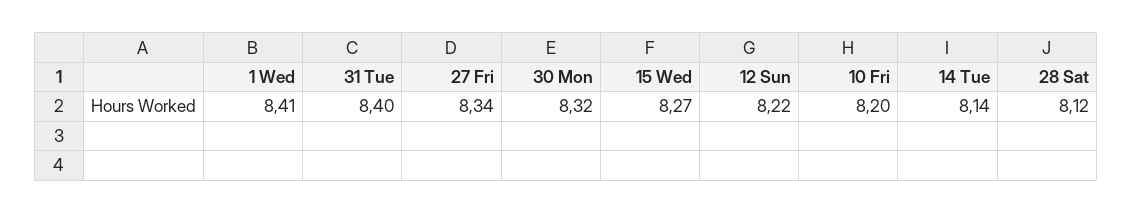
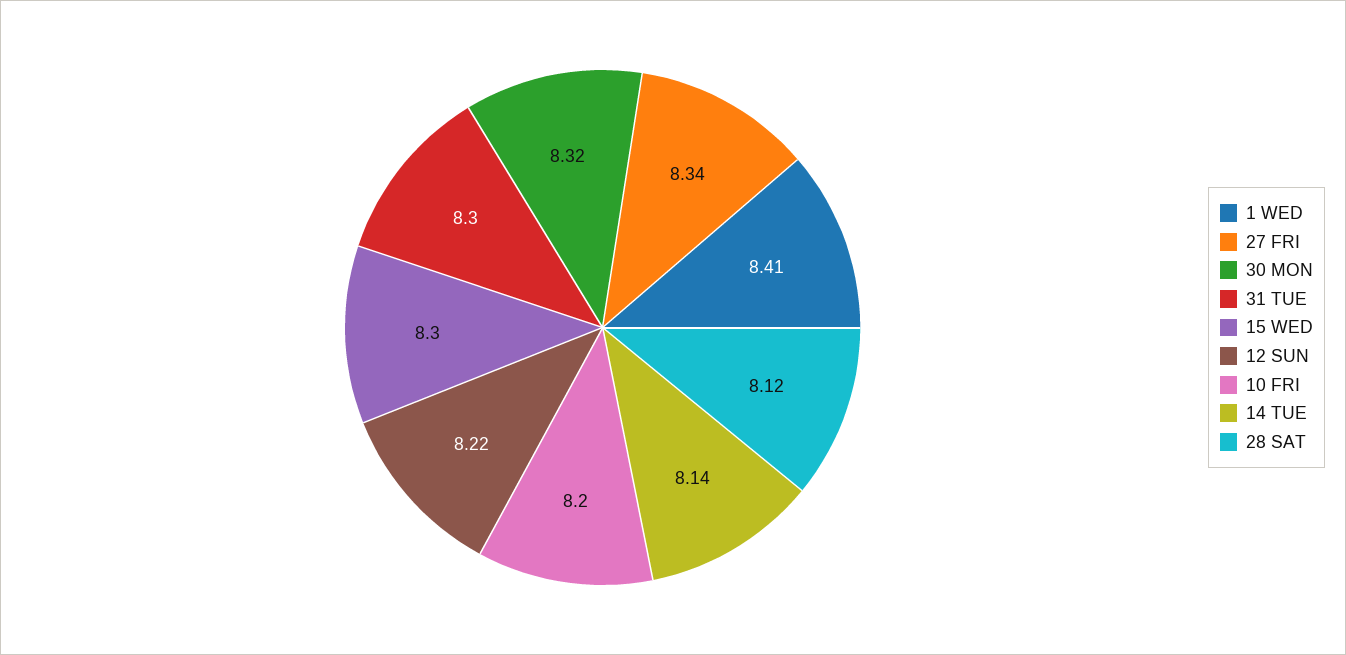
31 Tue: 8.4 -> 8.3
15 Wed: 8.27 -> 8.3

